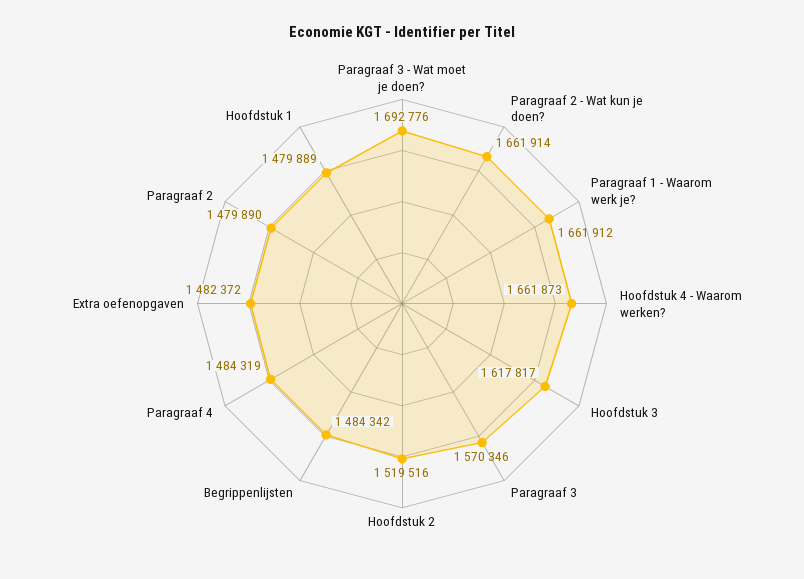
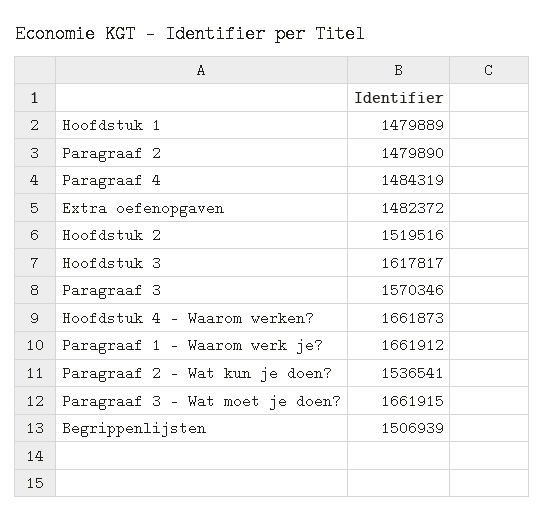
Paragraaf 3 - Wat moet je doen?: 1692776 -> 1661915
Paragraaf 2 - Wat kun je doen?: 1661914 -> 1536541
Begrippenlijsten: 1484342 -> 1506939

